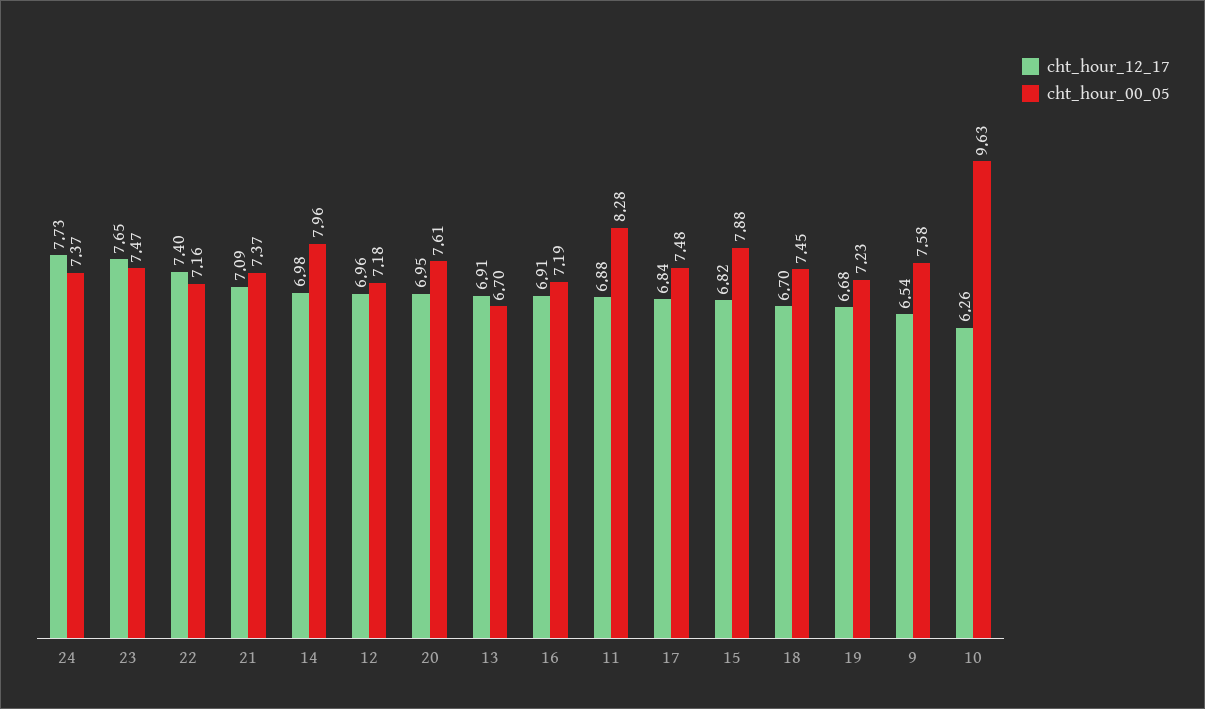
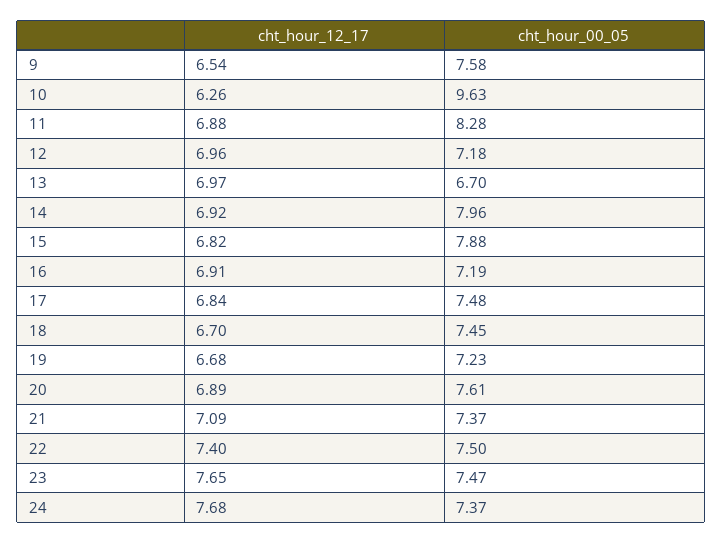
cht_hour_12_17, 24: 7.73 -> 7.68
cht_hour_00_05, 22: 7.16 -> 7.5
cht_hour_12_17, 14: 6.98 -> 6.92
cht_hour_12_17, 20: 6.95 -> 6.89
cht_hour_12_17, 13: 6.91 -> 6.97

